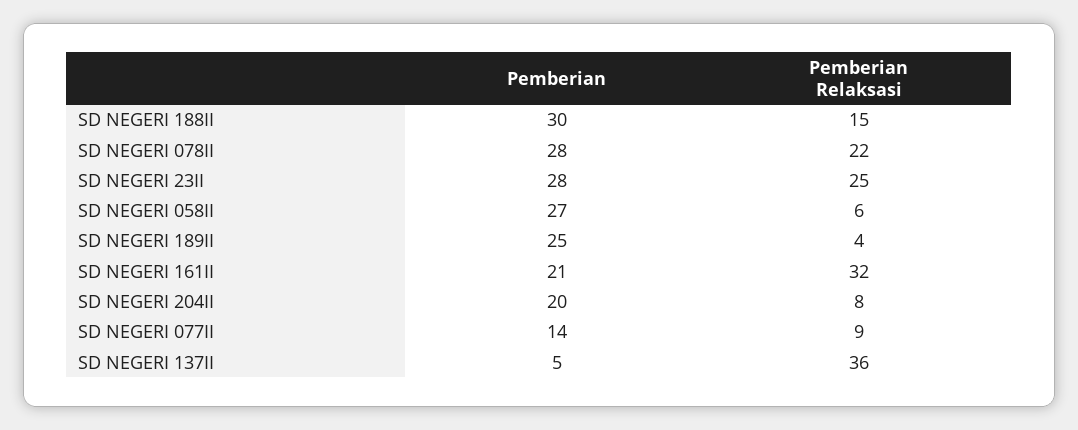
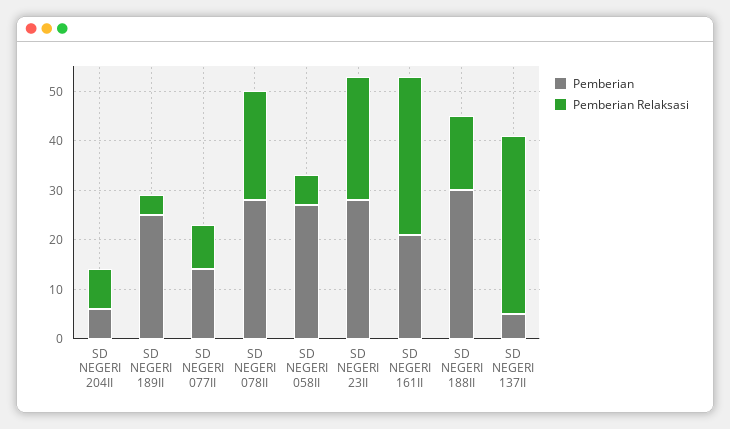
Pemberian, SD NEGERI 204II: 20 -> 5

